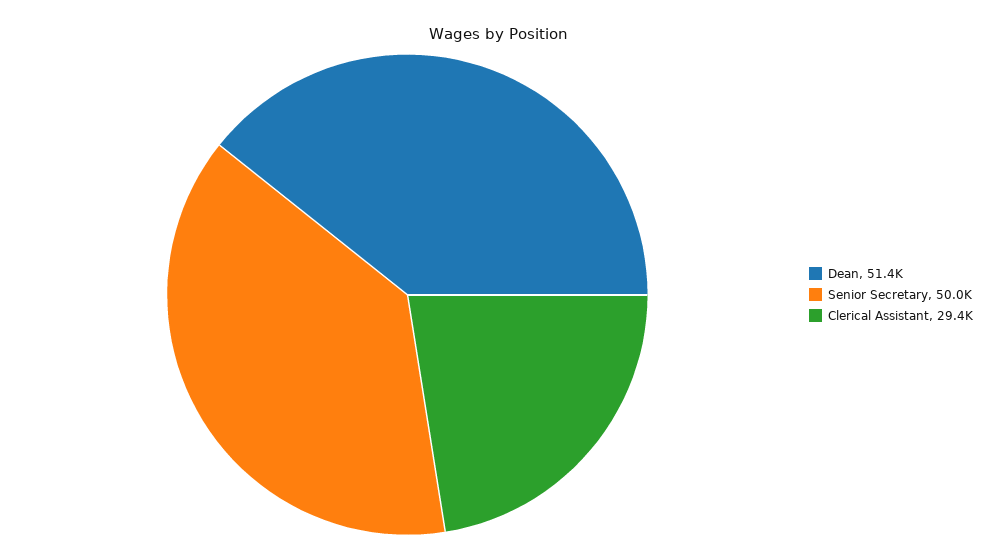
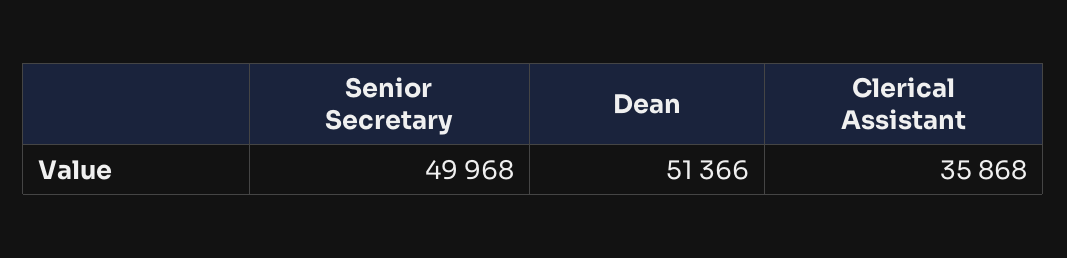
Clerical Assistant: 29400 -> 35868

